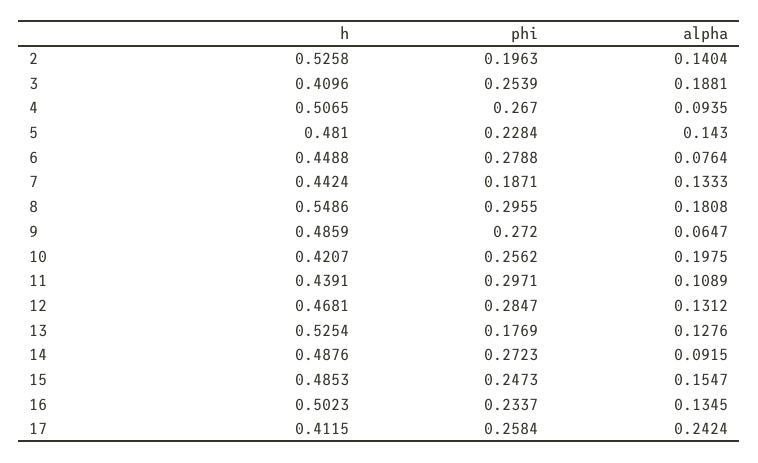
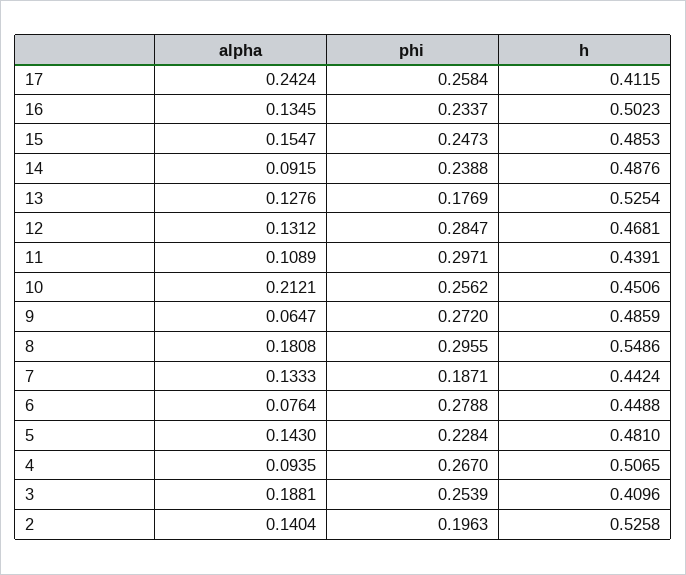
h, 10: 0.4207 -> 0.4506
alpha, 10: 0.1975 -> 0.2121
phi, 14: 0.2723 -> 0.2388

